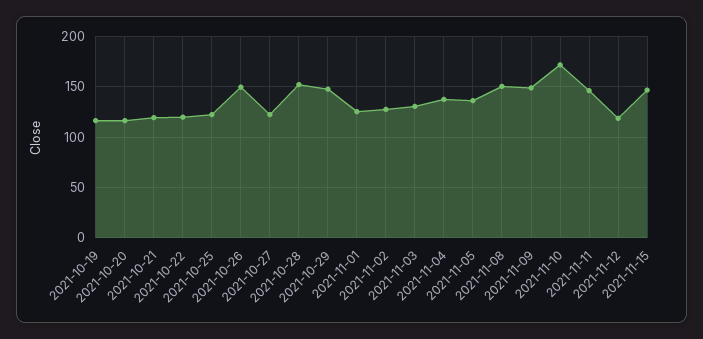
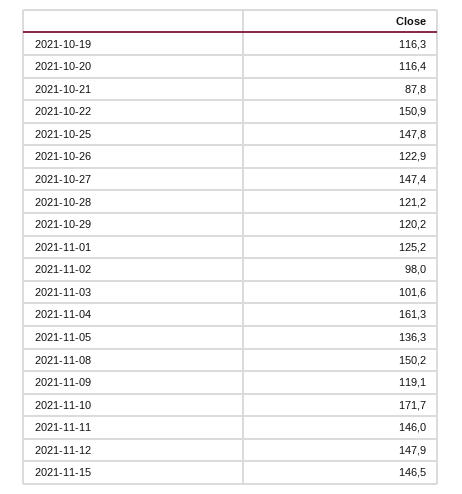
2021-10-21: 120 -> 87.8
2021-10-22: 120 -> 150.9
2021-10-25: 120 -> 147.8
2021-10-26: 150 -> 122.9
2021-10-27: 120 -> 147.4
2021-10-28: 150 -> 121.2
2021-10-29: 150 -> 120.2
2021-11-02: 130 -> 98
2021-11-03: 130 -> 101.6
2021-11-04: 140 -> 161.3
2021-11-09: 150 -> 119.1
2021-11-12: 120 -> 147.9

